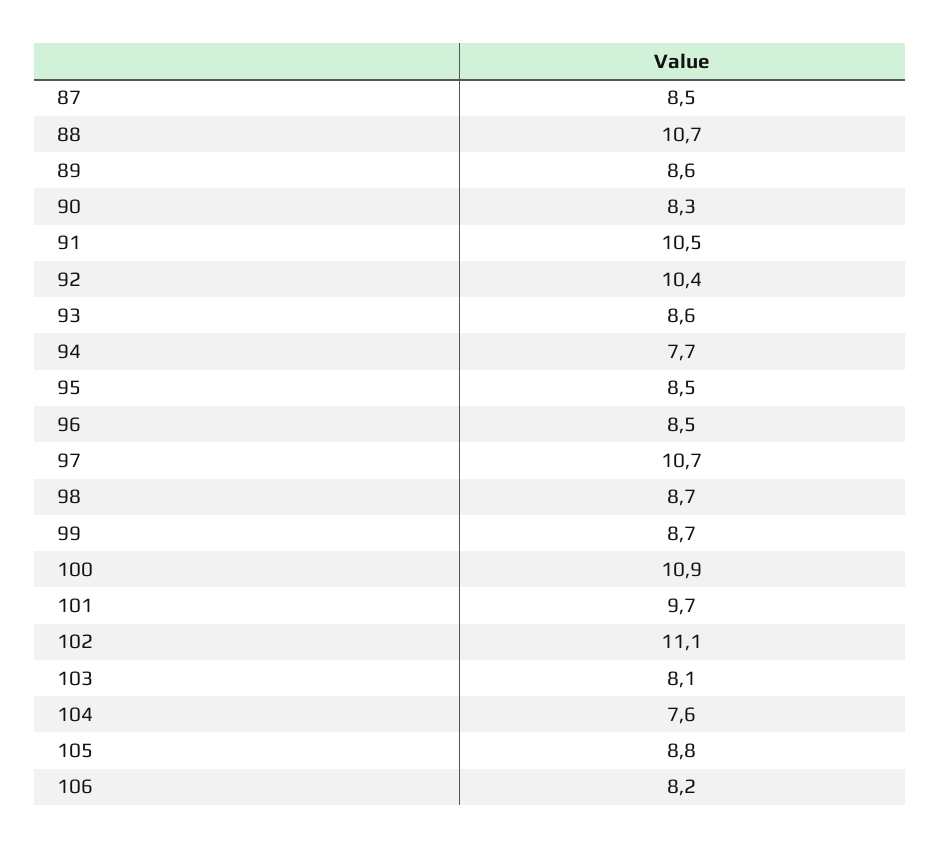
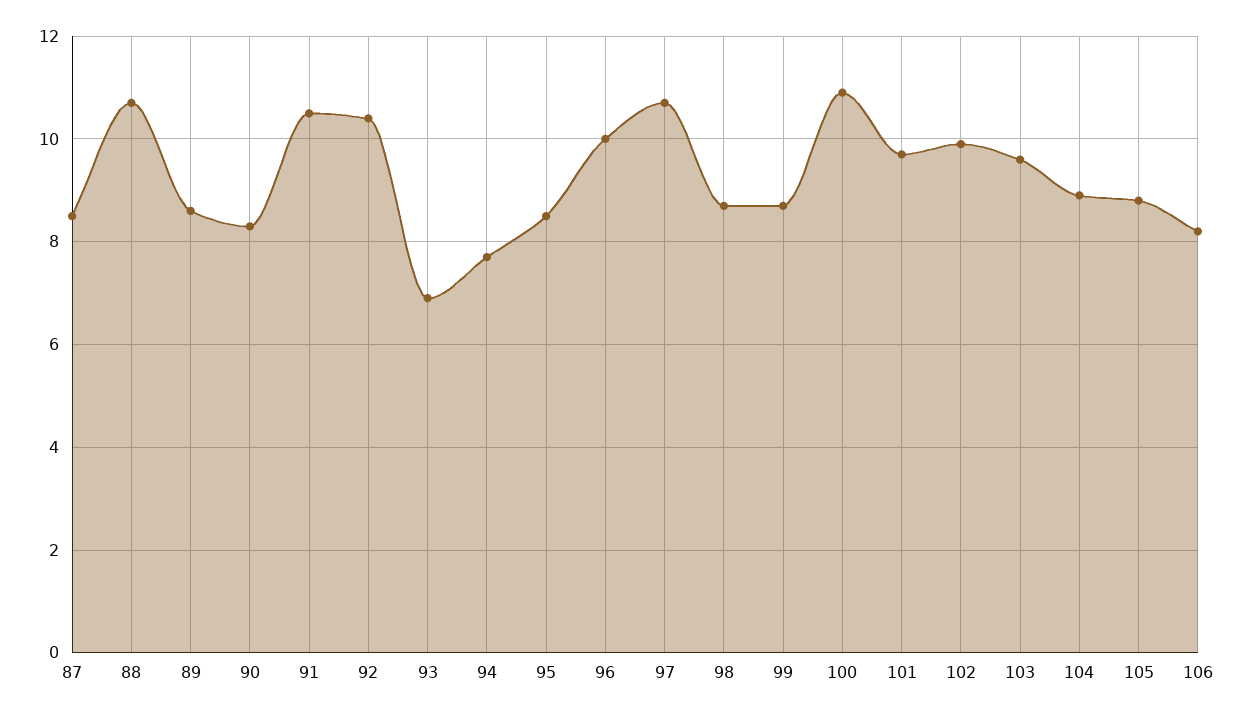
93: 8.6 -> 7
96: 8.5 -> 10
102: 11.1 -> 10
103: 8.1 -> 9.5
104: 7.6 -> 9

